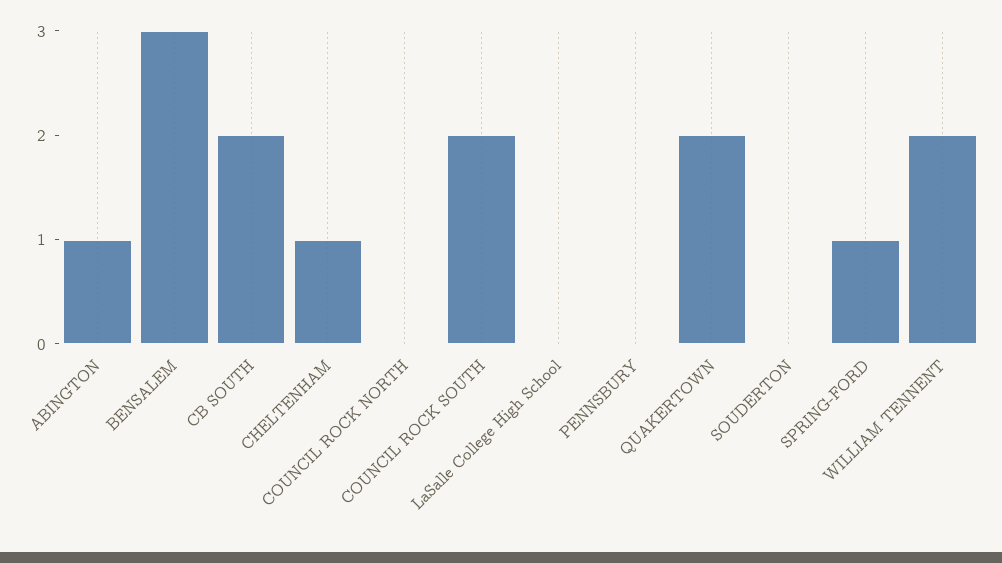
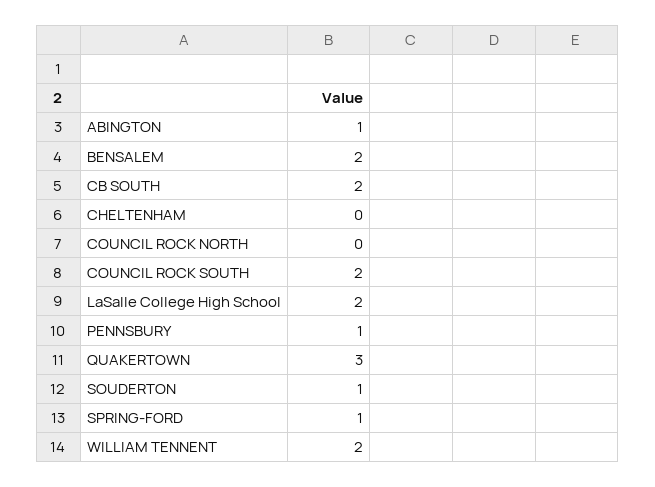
BENSALEM: 3 -> 2
CHELTENHAM: 1 -> 0
LaSalle College High School: 0 -> 2
PENNSBURY: 0 -> 1
QUAKERTOWN: 2 -> 3
SOUDERTON: 0 -> 1

